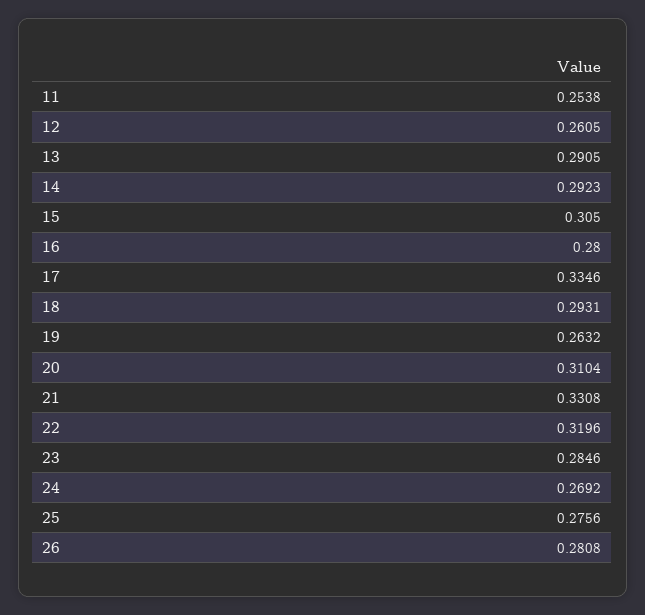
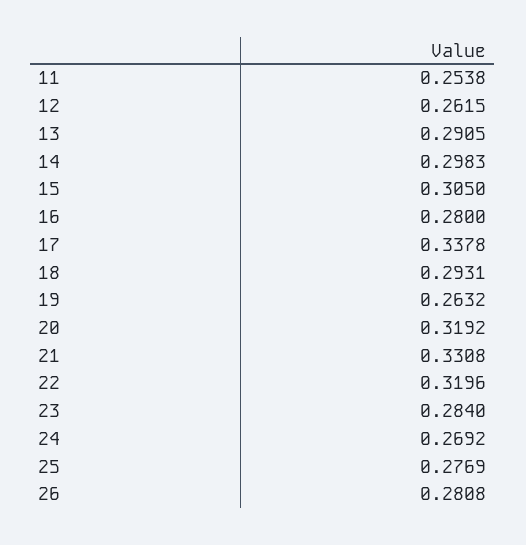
12: 0.2605 -> 0.2615
14: 0.2923 -> 0.2983
17: 0.3346 -> 0.3378
20: 0.3104 -> 0.3192
23: 0.2846 -> 0.284
25: 0.2756 -> 0.2769

